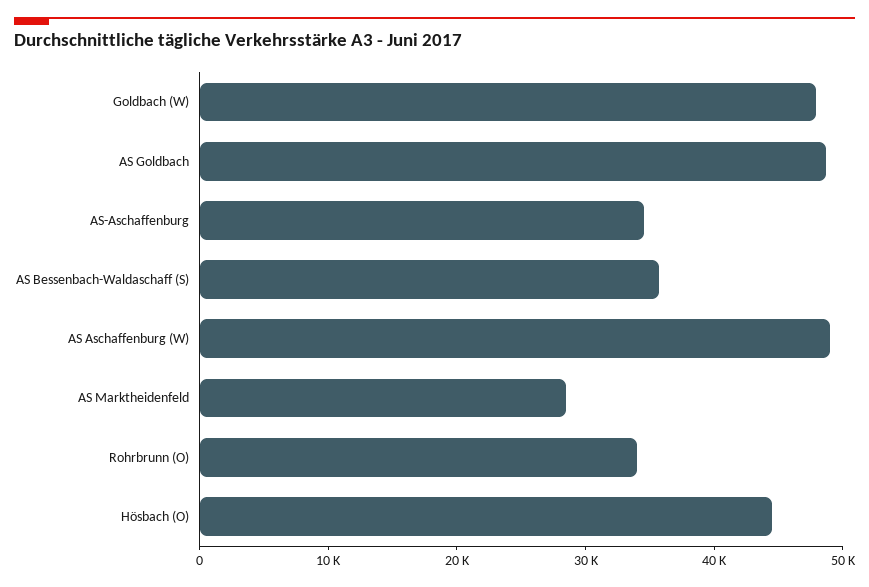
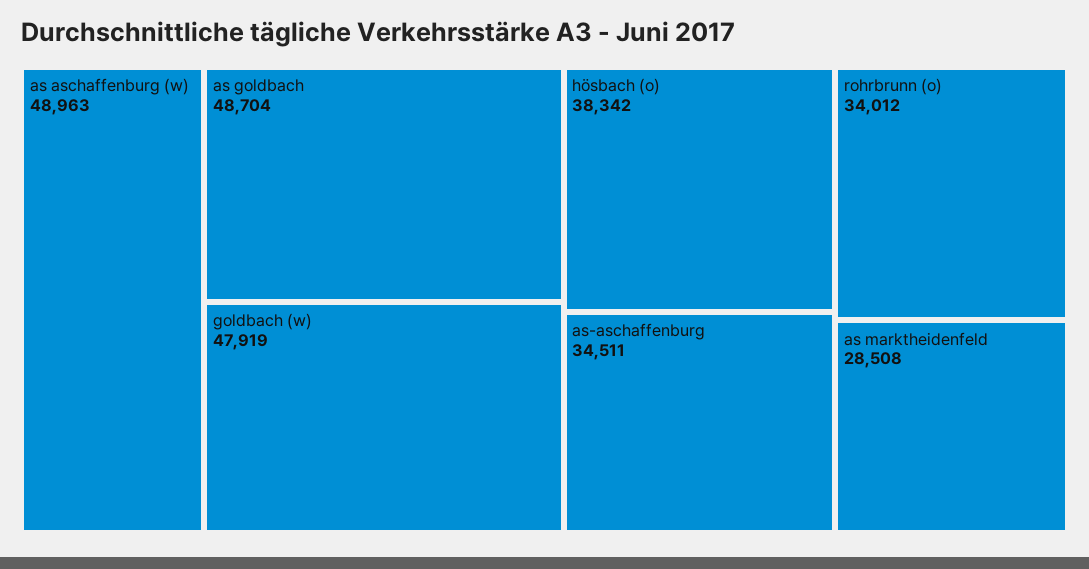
AS Bessenbach-Waldaschaff (S): 36000 -> none
Hösbach (O): 44000 -> 38342

